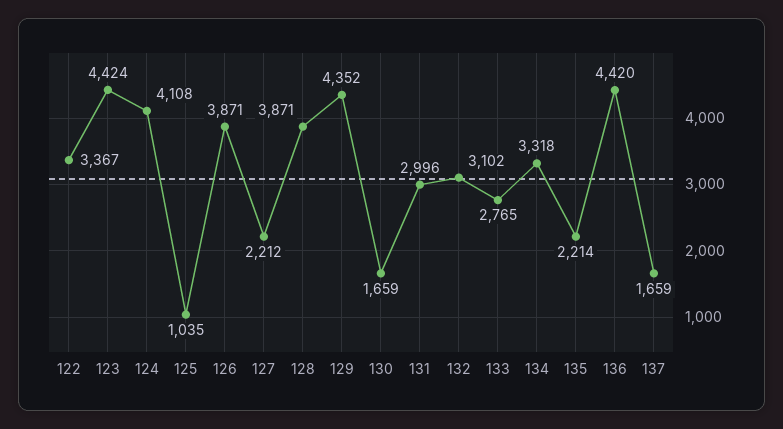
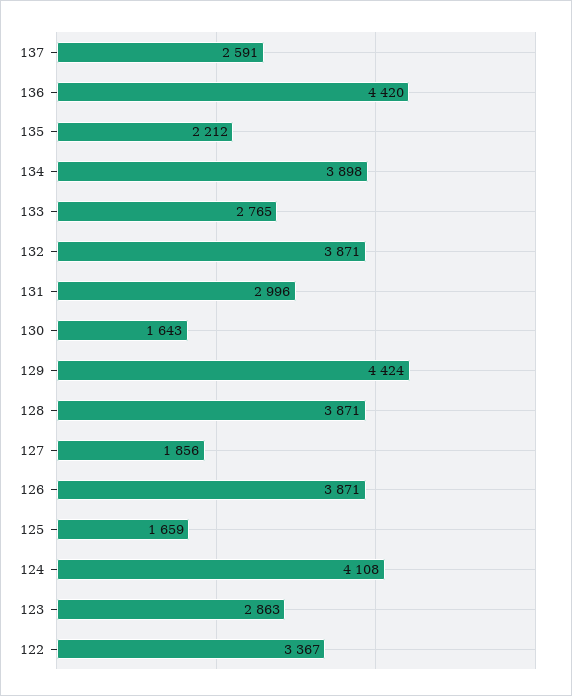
123: 4424 -> 2863
125: 1035 -> 1659
127: 2212 -> 1856
129: 4352 -> 4424
130: 1659 -> 1643
132: 3102 -> 3871
134: 3318 -> 3898
135: 2214 -> 2212
137: 1659 -> 2591

